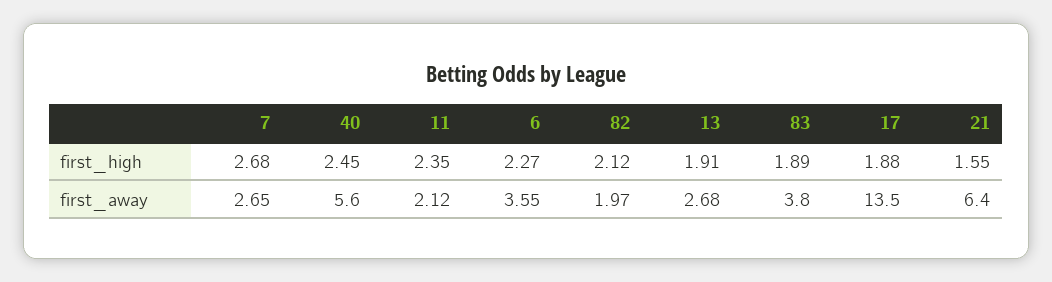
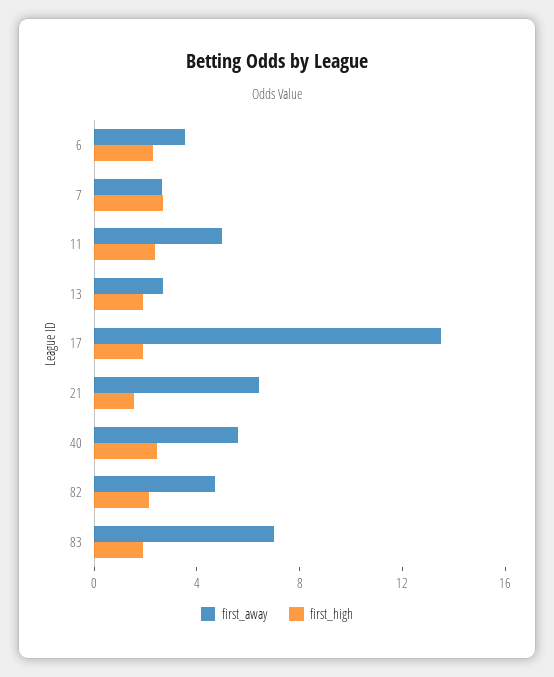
first_away, 11: 2.12 -> 5
first_away, 82: 1.97 -> 5
first_away, 83: 3.8 -> 7

